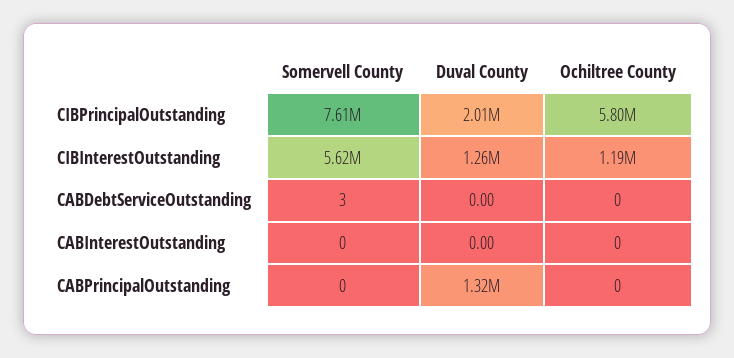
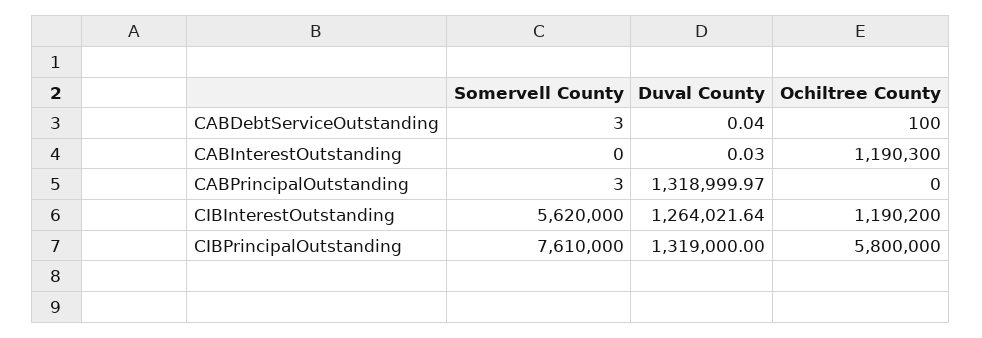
Duval County, CIBPrincipalOutstanding: 2010000 -> 1319000
Duval County, CABDebtServiceOutstanding: 0 -> 0.04
Ochiltree County, CABDebtServiceOutstanding: 0 -> 100
Duval County, CABInterestOutstanding: 0 -> 0.03
Ochiltree County, CABInterestOutstanding: 0 -> 1190300
Somervell County, CABPrincipalOutstanding: 0 -> 3

